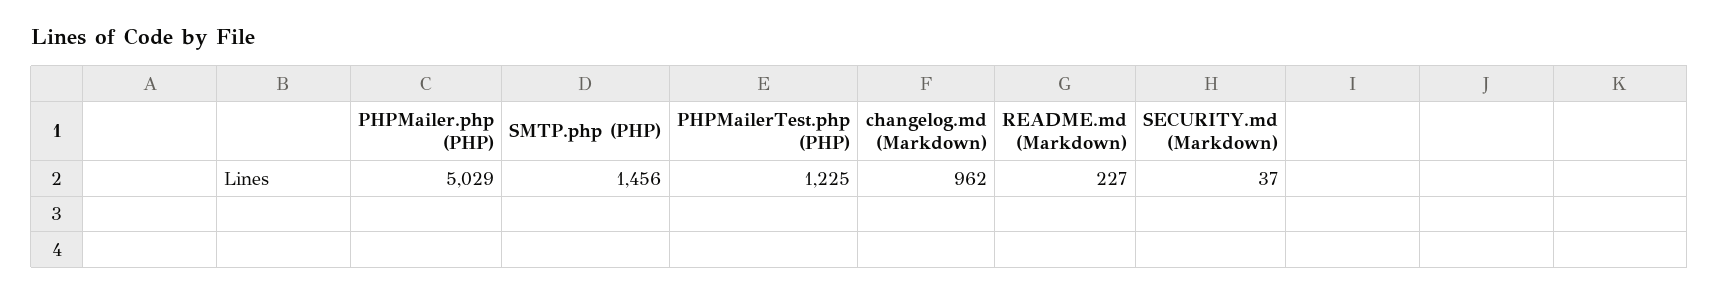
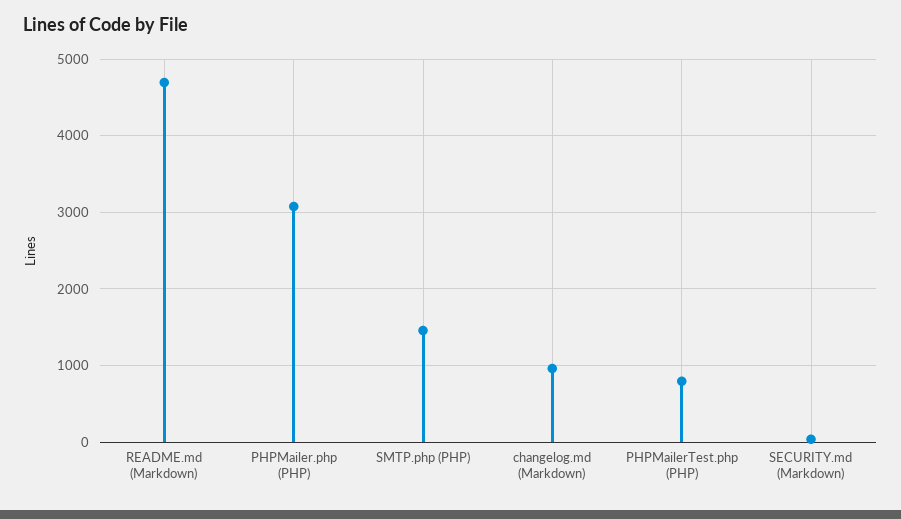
PHPMailer.php (PHP): 5029 -> 3100
PHPMailerTest.php (PHP): 1225 -> 800
README.md (Markdown): 227 -> 4700

